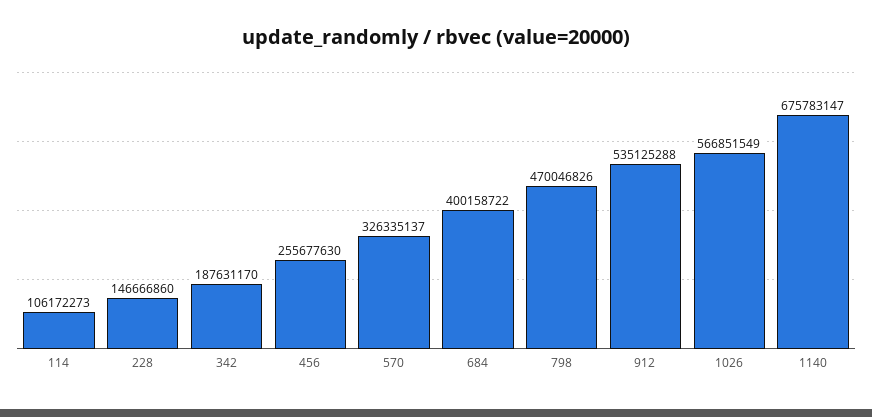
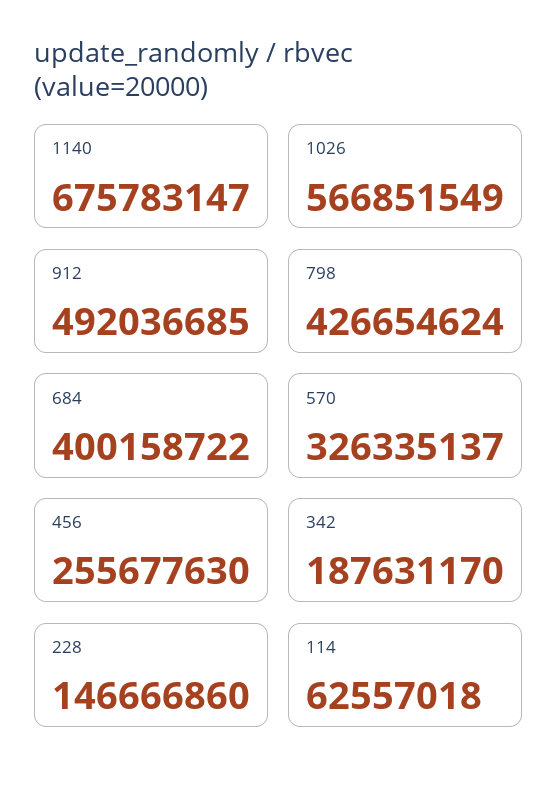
114: 106172273 -> 62557018
798: 470046826 -> 426654624
912: 535125288 -> 492036685

